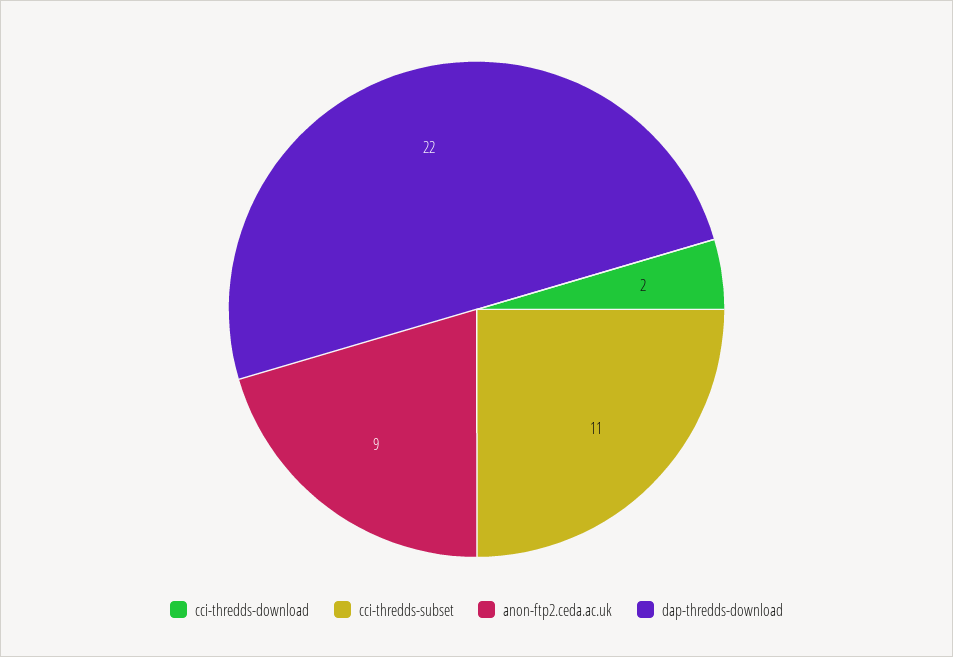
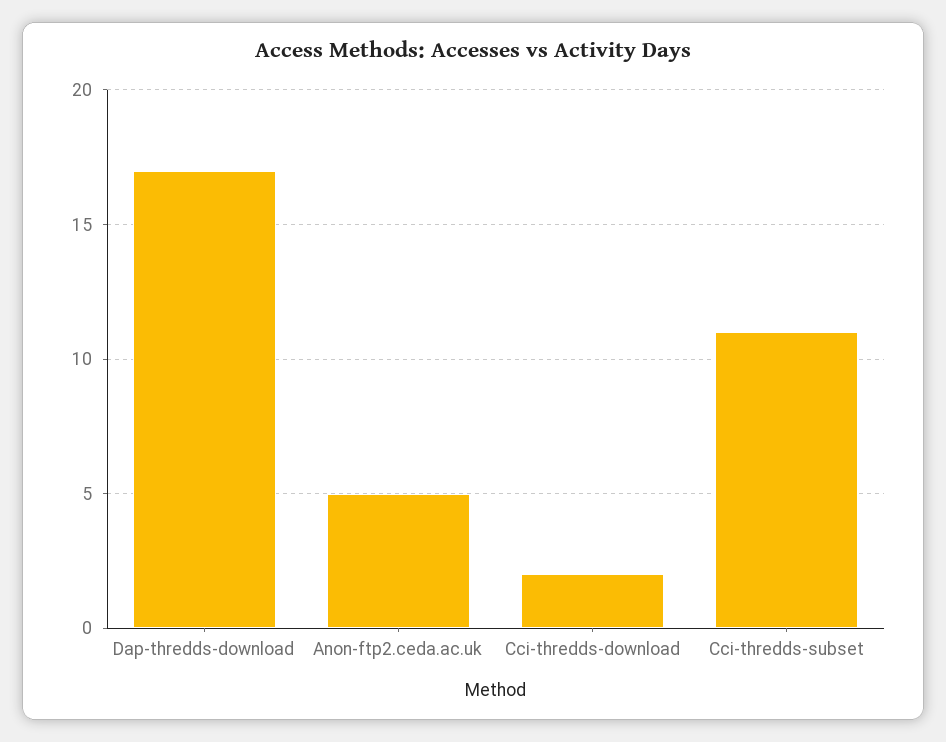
anon-ftp2.ceda.ac.uk: 9 -> 5
dap-thredds-download: 22 -> 17

